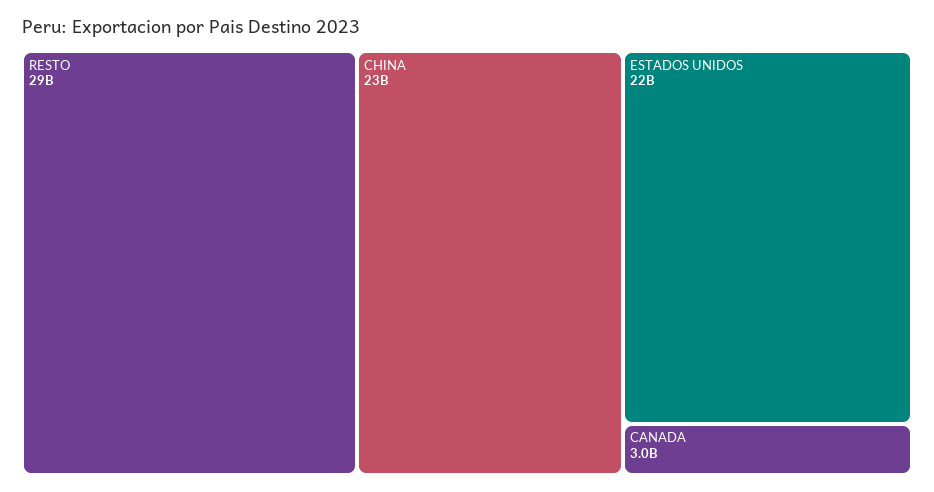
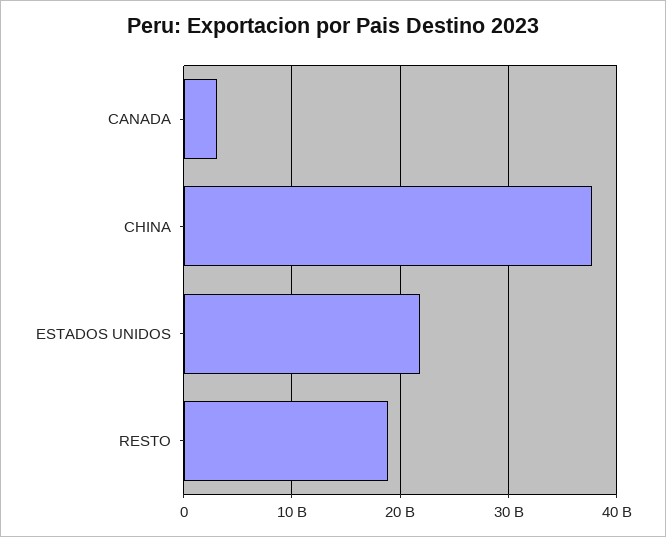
RESTO: 29000000000 -> 19000000000
CHINA: 23000000000 -> 38000000000

